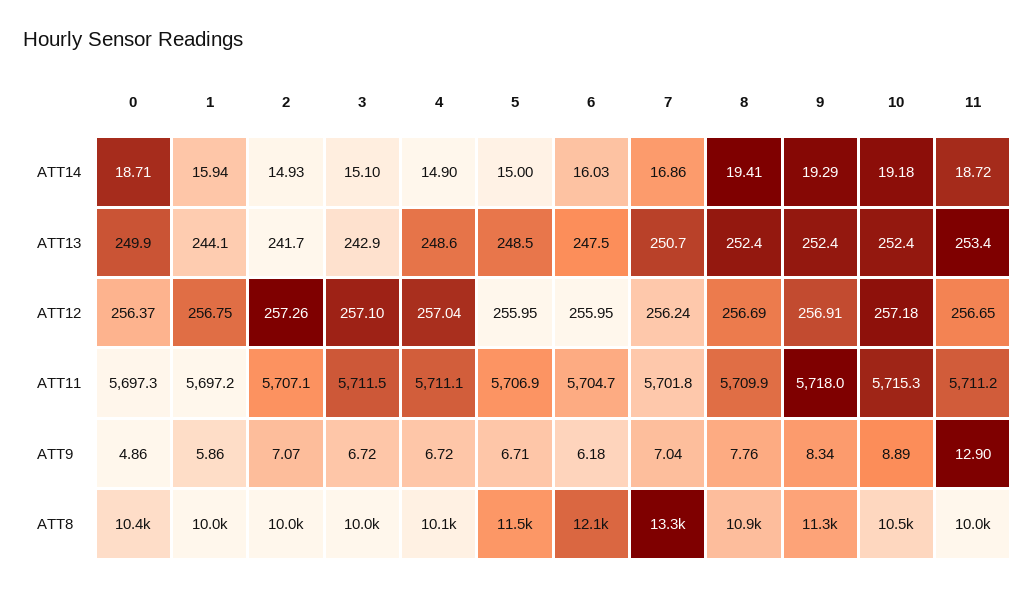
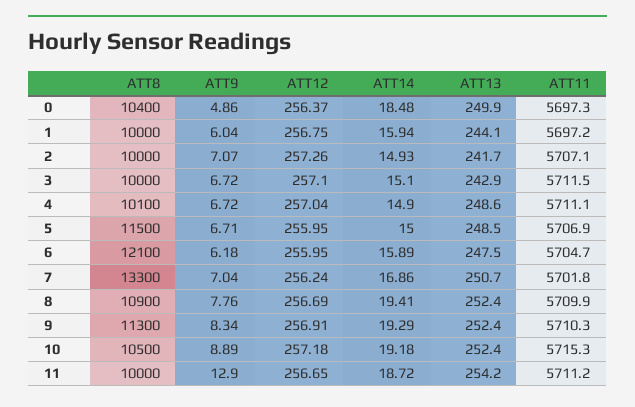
0, ATT14: 18.71 -> 18.48
6, ATT14: 16.03 -> 15.89
11, ATT13: 253.4 -> 254.2
9, ATT11: 5718 -> 5710.3
1, ATT9: 5.86 -> 6.04

